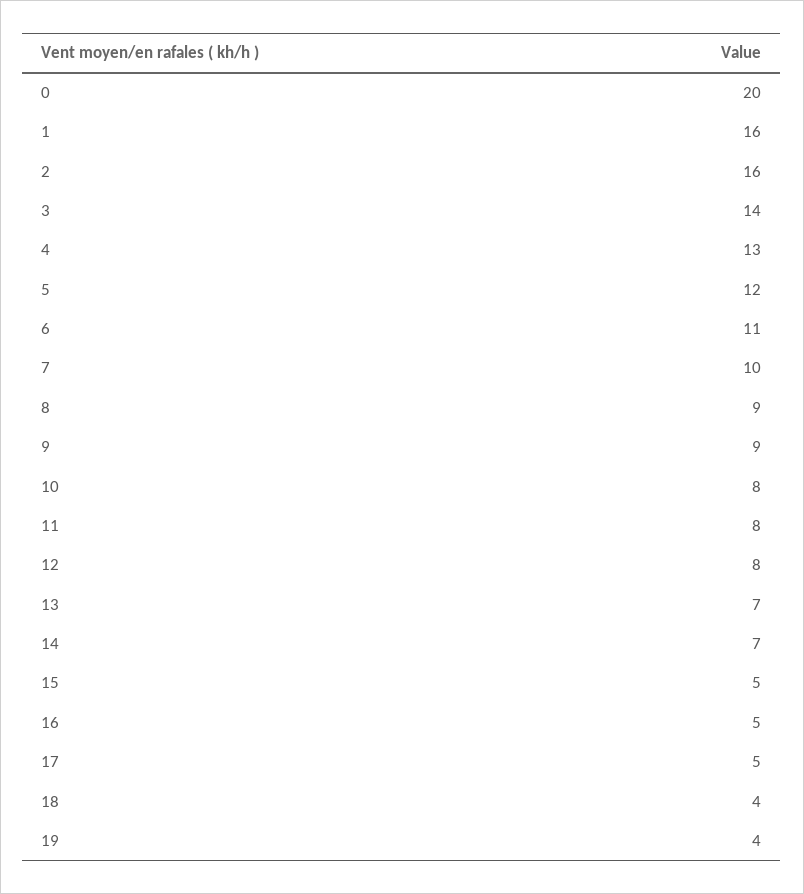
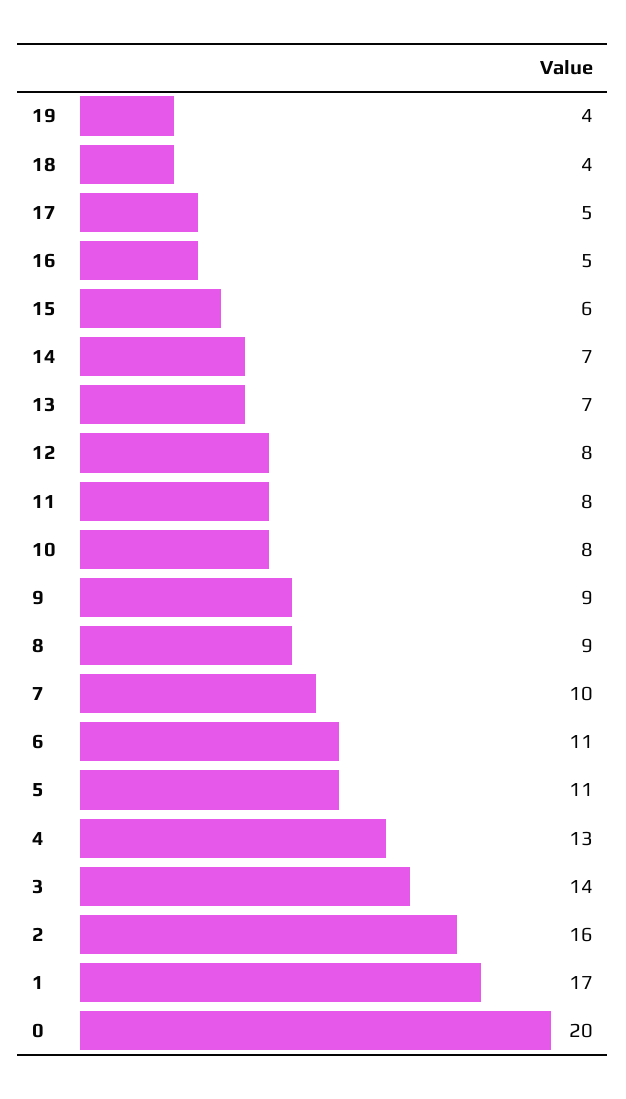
1: 16 -> 17
5: 12 -> 11
15: 5 -> 6

